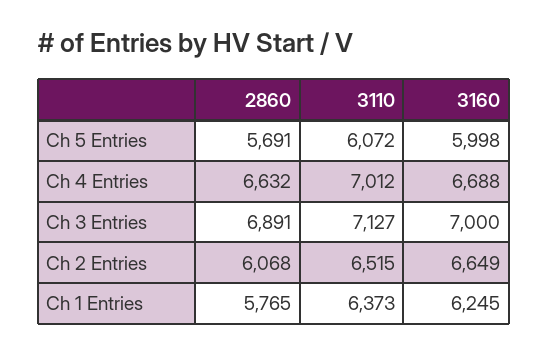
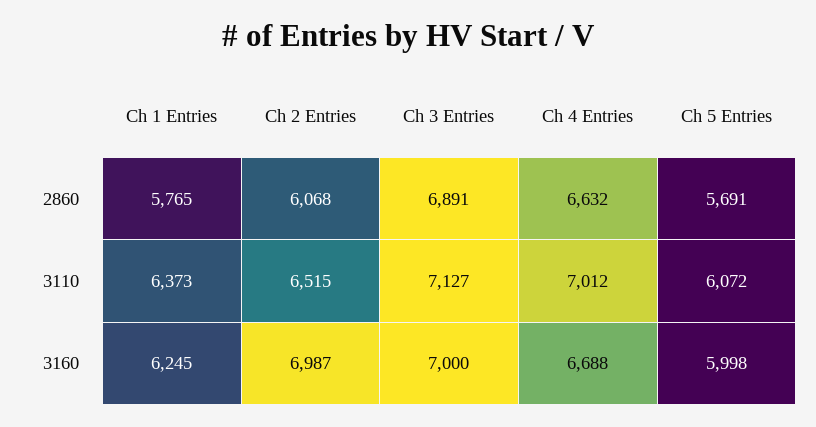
3160, Ch 2 Entries: 6649 -> 6987

